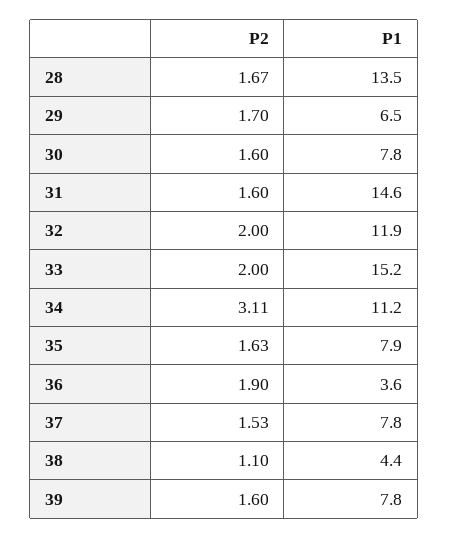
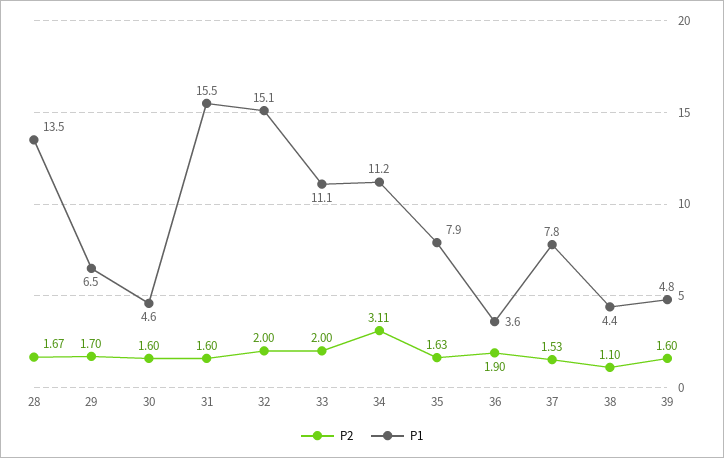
P1, 30: 7.8 -> 4.6
P1, 31: 14.6 -> 15.5
P1, 32: 11.9 -> 15.1
P1, 33: 15.2 -> 11.1
P1, 39: 7.8 -> 4.8

